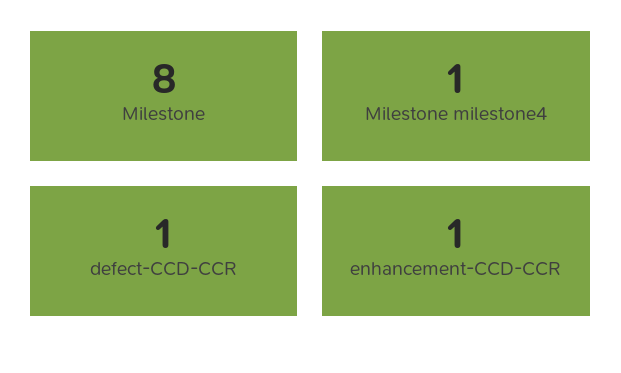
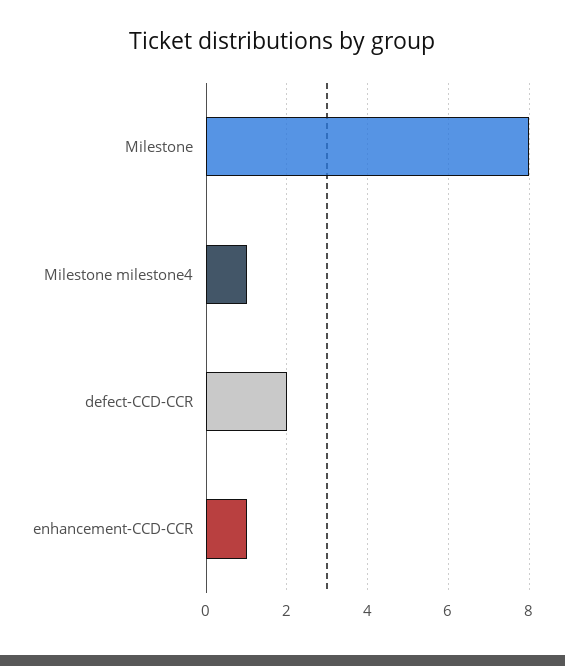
defect-CCD-CCR: 1 -> 2

